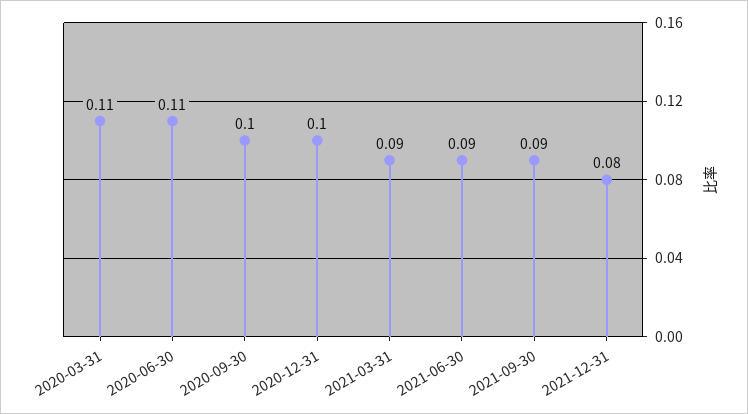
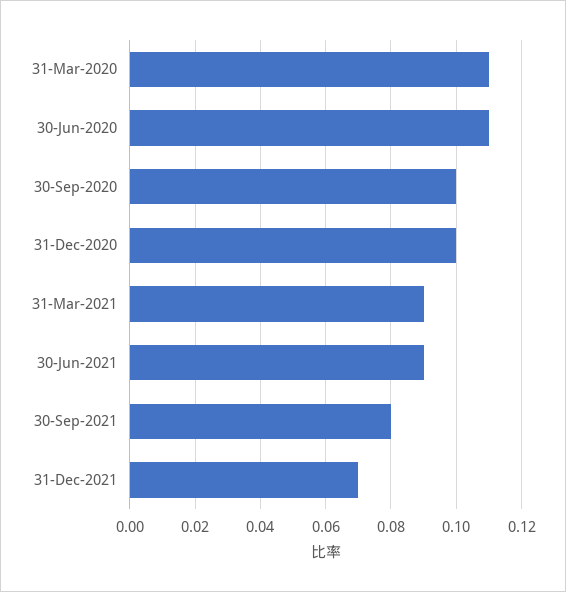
2021-09-30: 0.09 -> 0.08
2021-12-31: 0.08 -> 0.07

